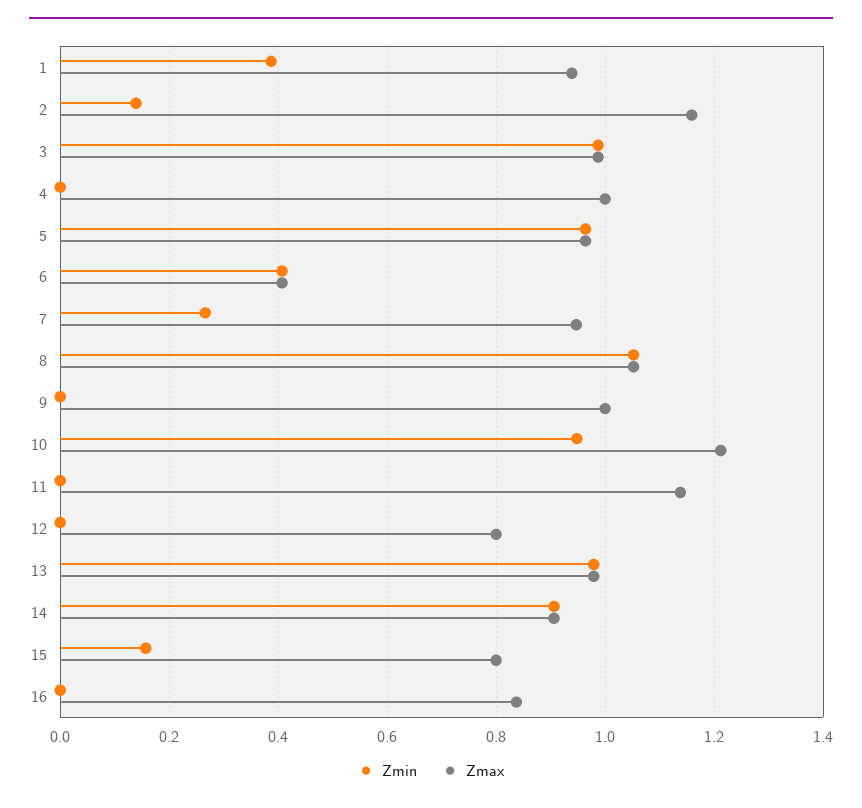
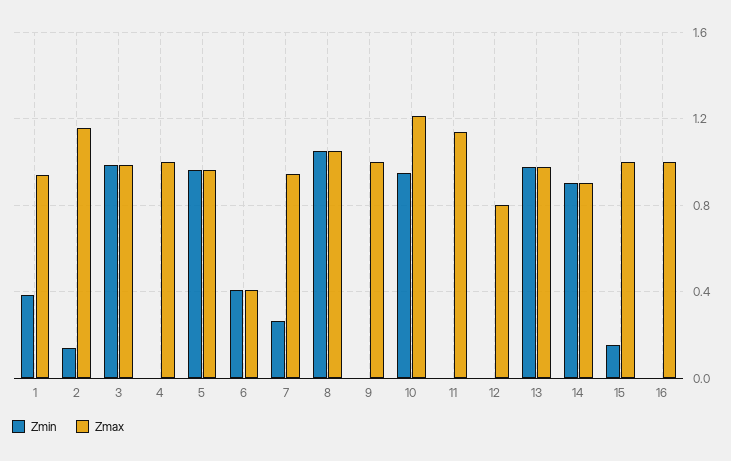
Zmax, 15: 0.8 -> 1
Zmax, 16: 0.84 -> 1

